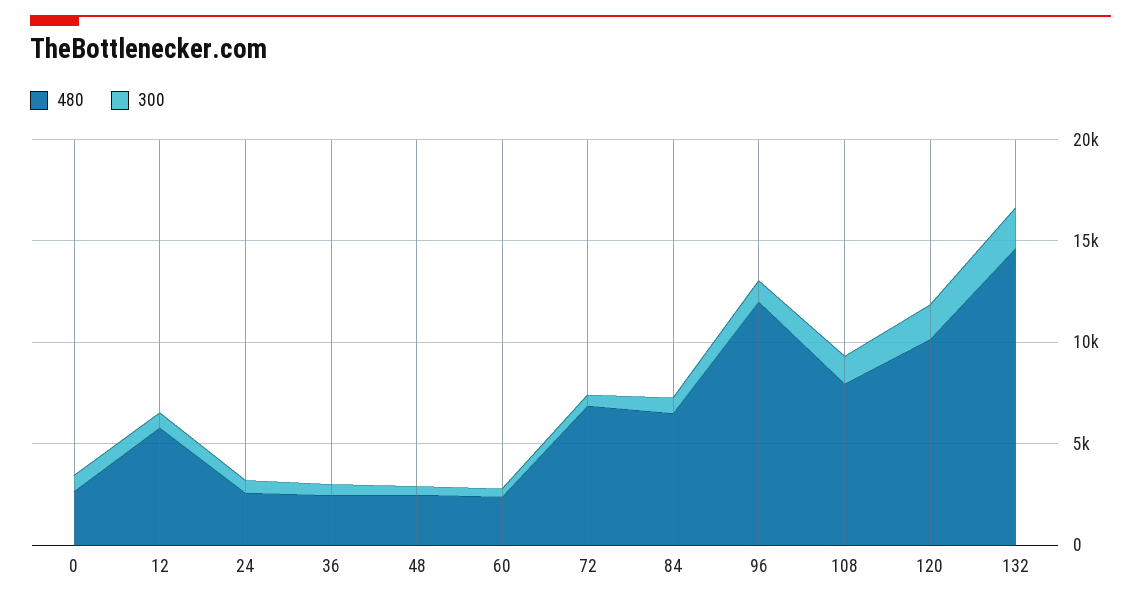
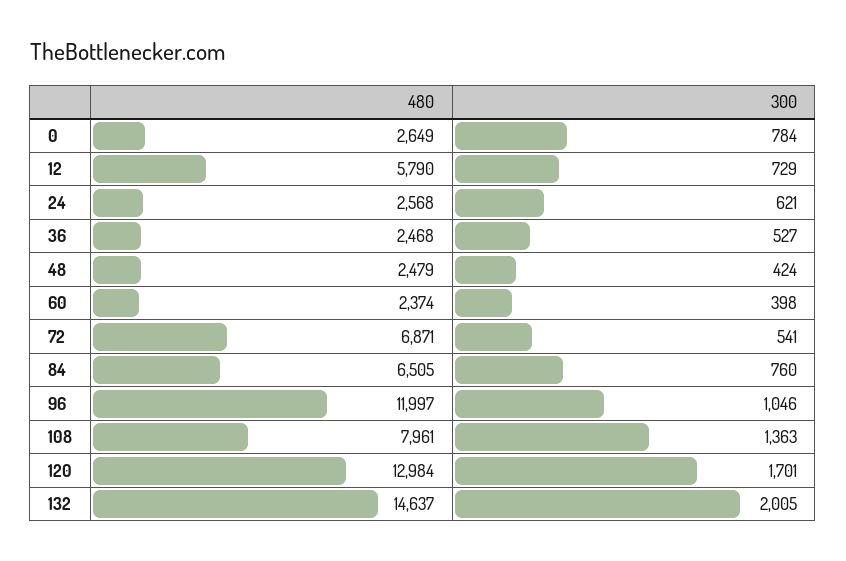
480, 120: 10000 -> 12984

